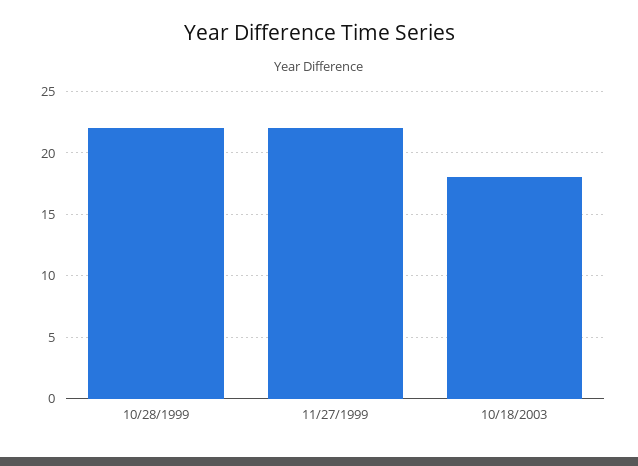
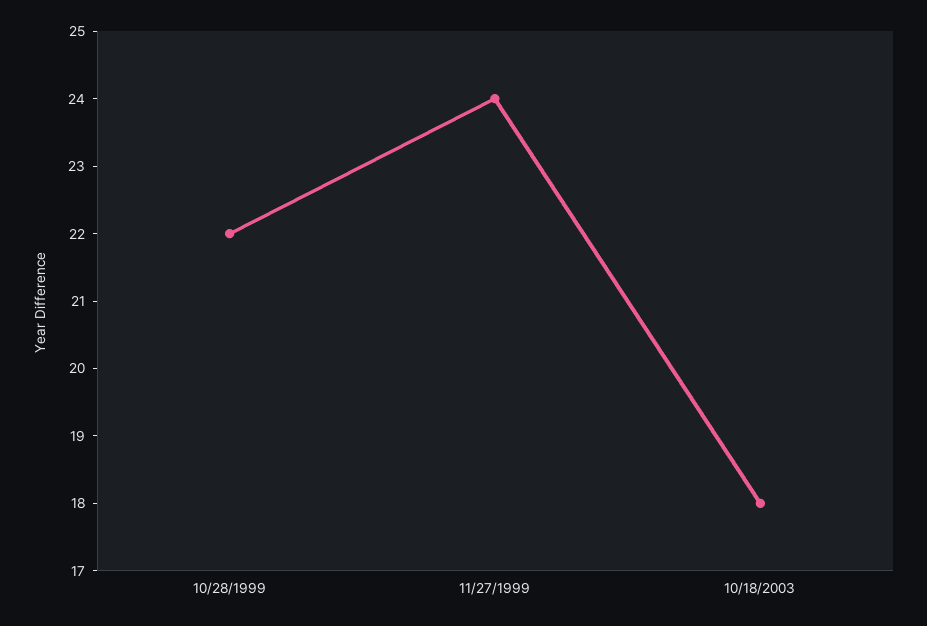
11/27/1999: 22 -> 24

